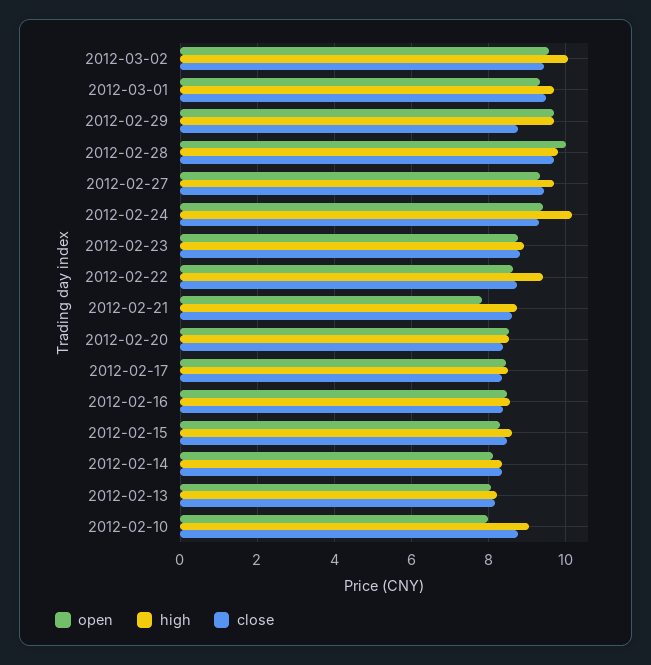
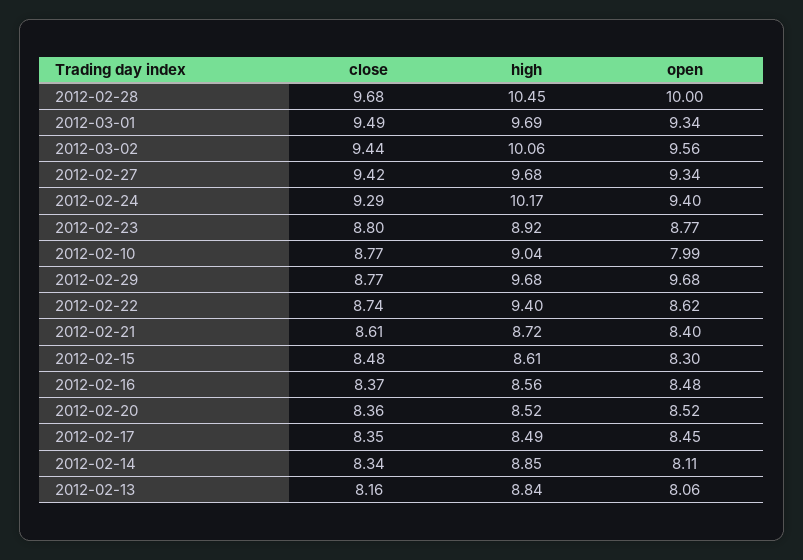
high, 2012-02-28: 9.8 -> 10.45
open, 2012-02-21: 7.8 -> 8.4
high, 2012-02-14: 8.4 -> 8.85
high, 2012-02-13: 8.2 -> 8.84

